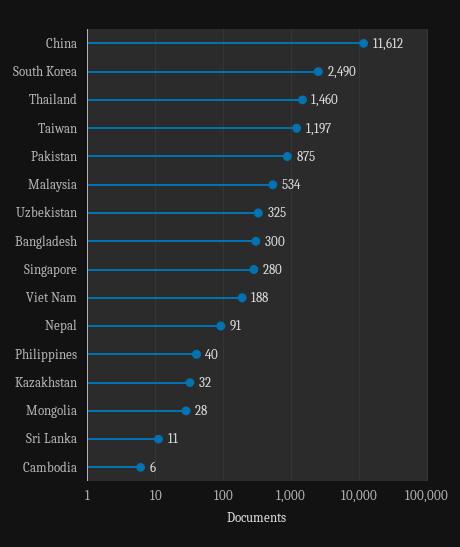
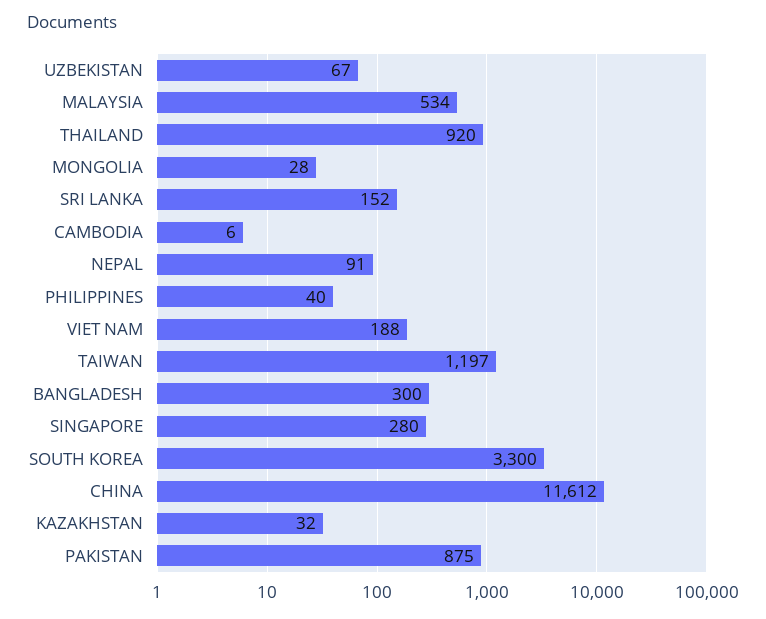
South Korea: 2490 -> 3300
Thailand: 1460 -> 920
Uzbekistan: 325 -> 67
Sri Lanka: 11 -> 152

